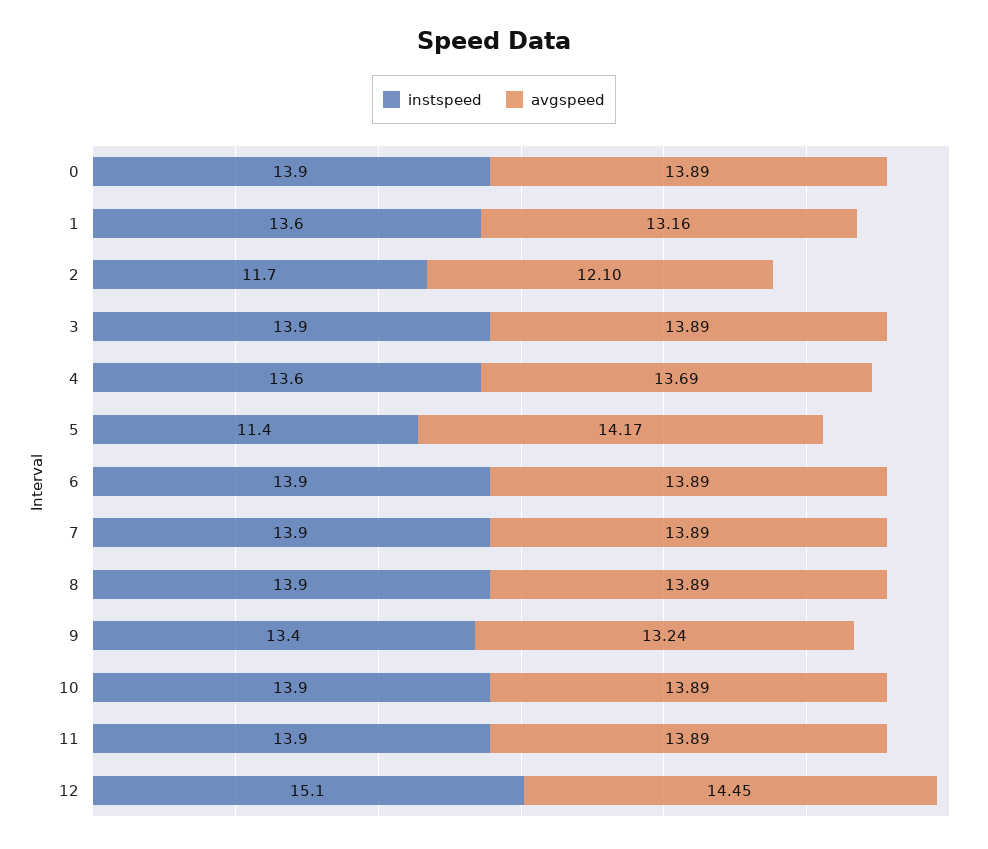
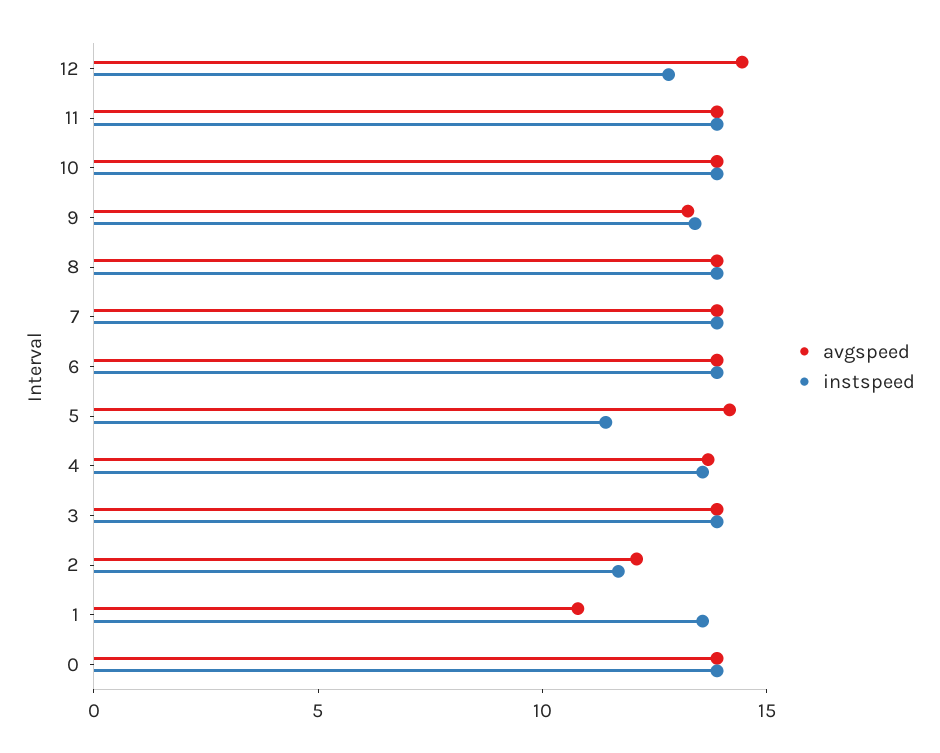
avgspeed, 1: 13.16 -> 11
instspeed, 12: 15.1 -> 13

